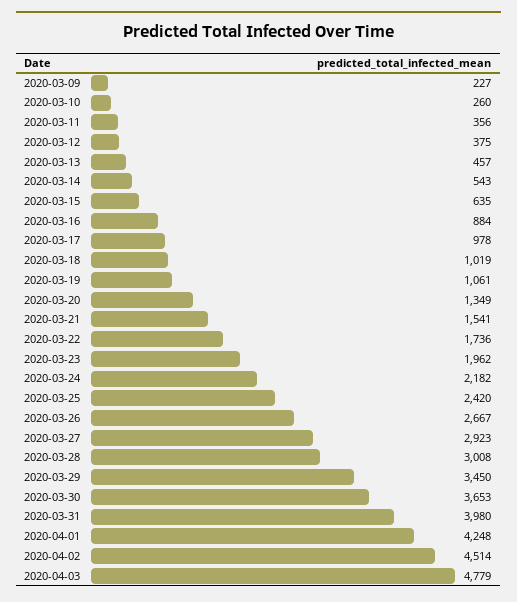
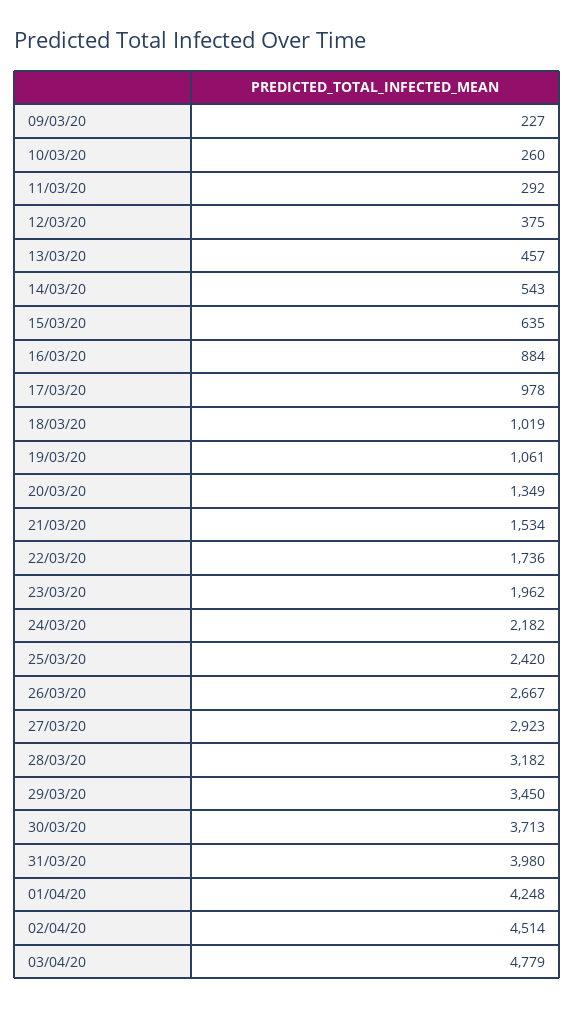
2020-03-11: 356 -> 292
2020-03-21: 1541 -> 1534
2020-03-28: 3008 -> 3182
2020-03-30: 3653 -> 3713

